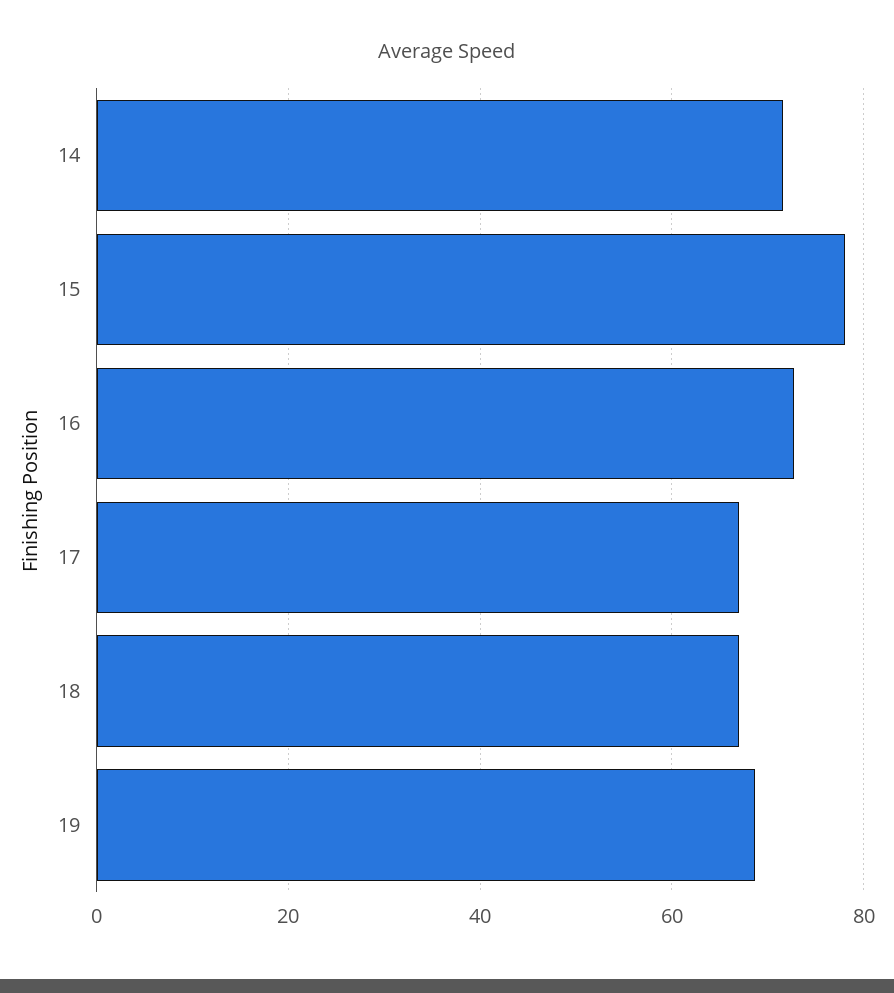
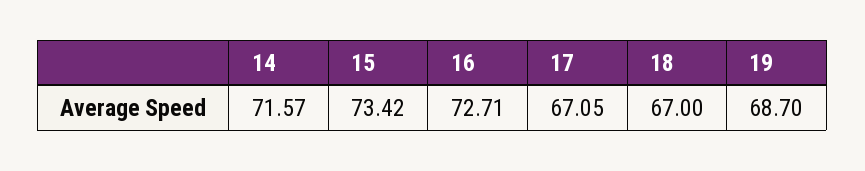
15: 78 -> 73.42

